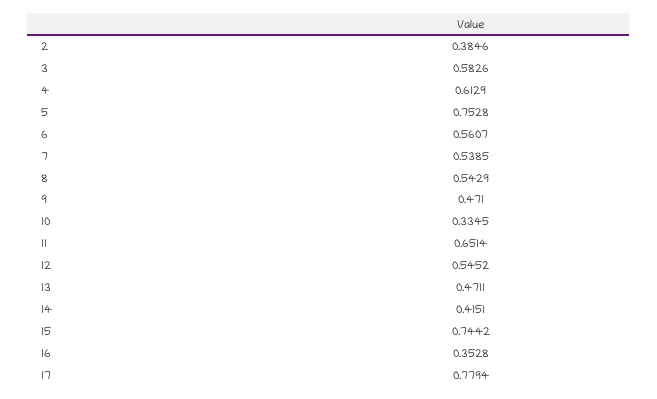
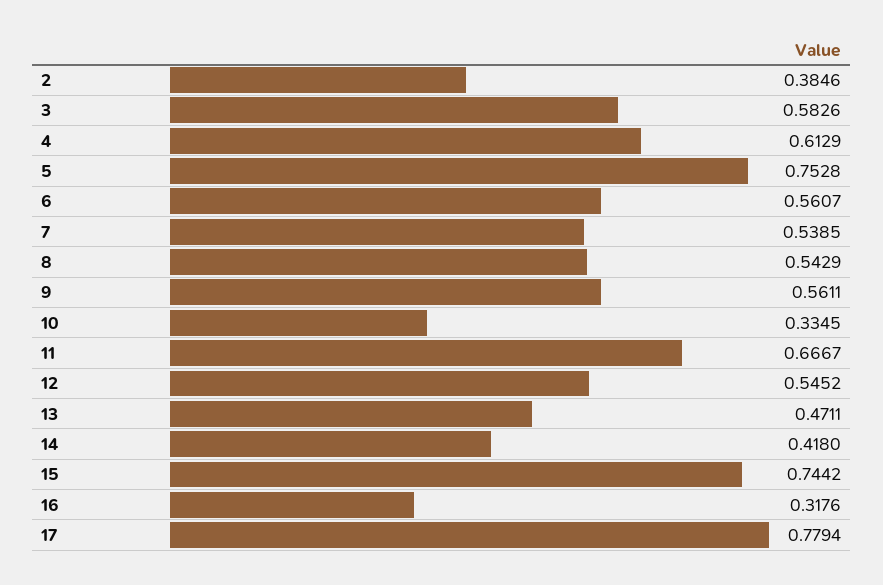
9: 0.471 -> 0.5611
11: 0.6514 -> 0.6667
14: 0.4151 -> 0.418
16: 0.3528 -> 0.3176

